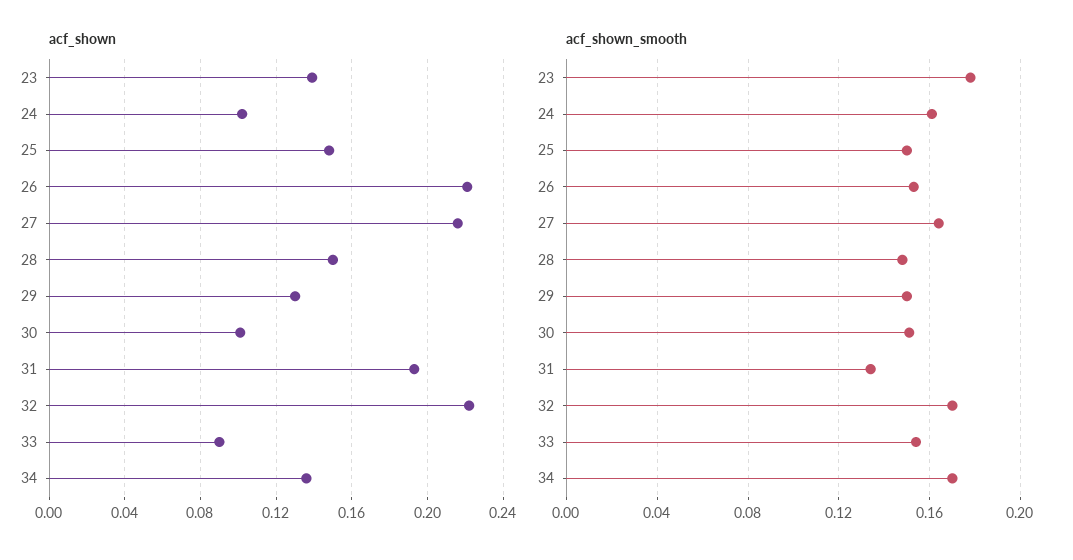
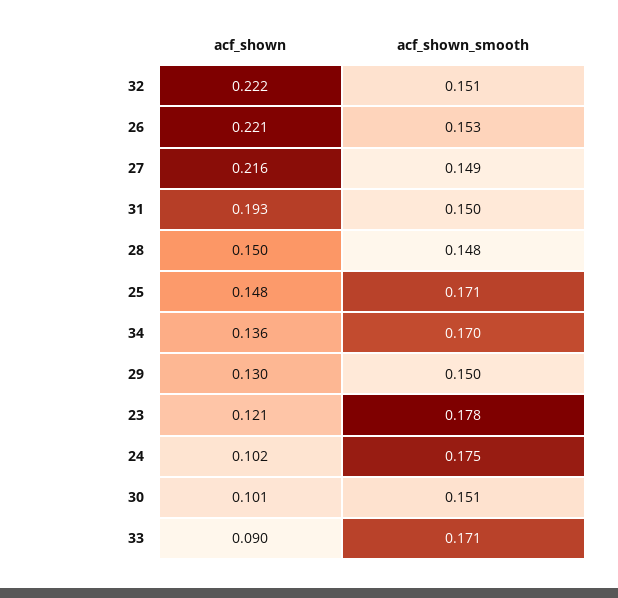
acf_shown, 23: 0.14 -> 0.121
acf_shown_smooth, 24: 0.16 -> 0.175
acf_shown_smooth, 25: 0.15 -> 0.171
acf_shown_smooth, 27: 0.165 -> 0.149
acf_shown_smooth, 31: 0.135 -> 0.15
acf_shown_smooth, 32: 0.17 -> 0.151
acf_shown_smooth, 33: 0.155 -> 0.171

